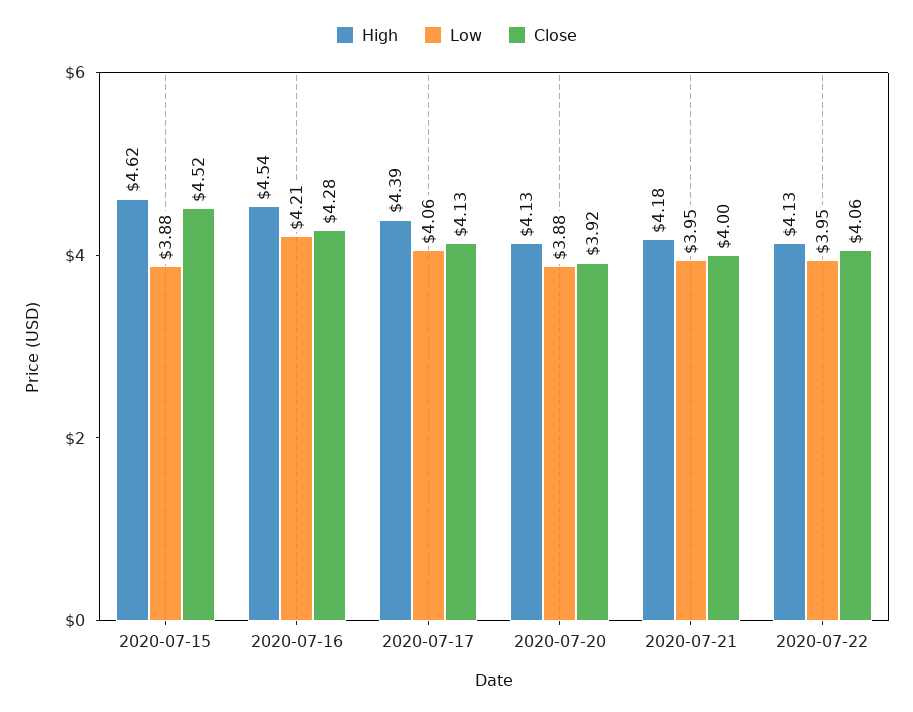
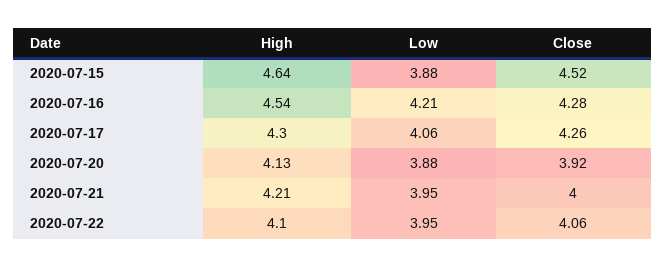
High, 2020-07-15: 4.62 -> 4.64
High, 2020-07-17: 4.39 -> 4.3
Close, 2020-07-17: 4.13 -> 4.26
High, 2020-07-21: 4.18 -> 4.21
High, 2020-07-22: 4.13 -> 4.1

